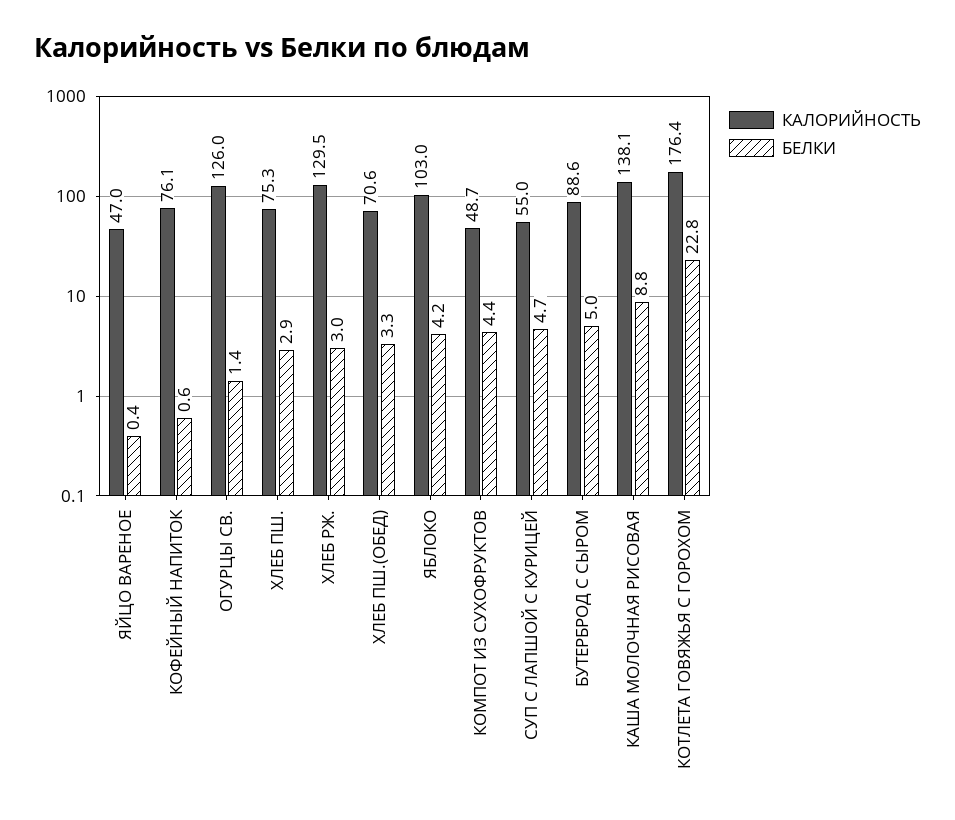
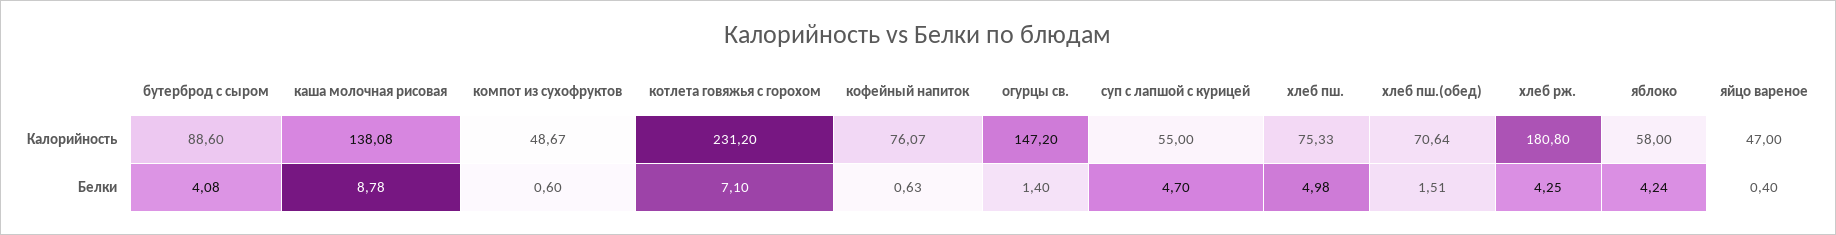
КАЛОРИЙНОСТЬ, ОГУРЦЫ СВ.: 126 -> 147.2
БЕЛКИ, ХЛЕБ ПШ.: 2.9 -> 4.98
КАЛОРИЙНОСТЬ, ХЛЕБ РЖ.: 129.5 -> 180.8
БЕЛКИ, ХЛЕБ РЖ.: 3 -> 4.25
БЕЛКИ, ХЛЕБ ПШ.(ОБЕД): 3.3 -> 1.51
КАЛОРИЙНОСТЬ, ЯБЛОКО: 103 -> 58
БЕЛКИ, КОМПОТ ИЗ СУХОФРУКТОВ: 4.4 -> 0.6
БЕЛКИ, БУТЕРБРОД С СЫРОМ: 5 -> 4.08
КАЛОРИЙНОСТЬ, КОТЛЕТА ГОВЯЖЬЯ С ГОРОХОМ: 176.4 -> 231.2
БЕЛКИ, КОТЛЕТА ГОВЯЖЬЯ С ГОРОХОМ: 22.8 -> 7.1

